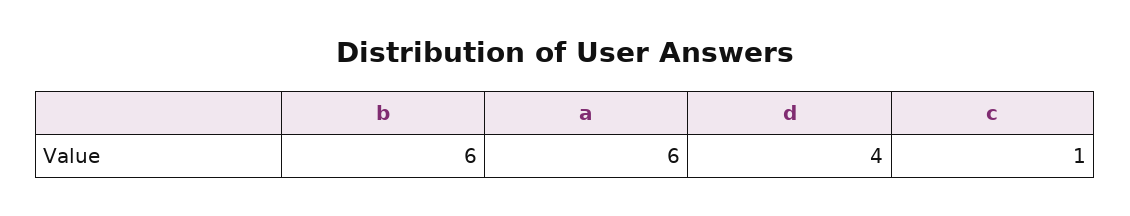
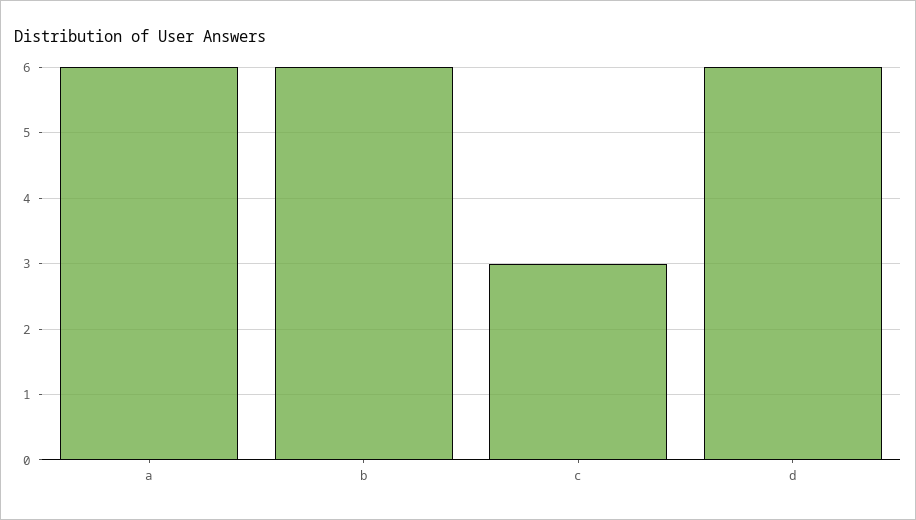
d: 4 -> 6
c: 1 -> 3

